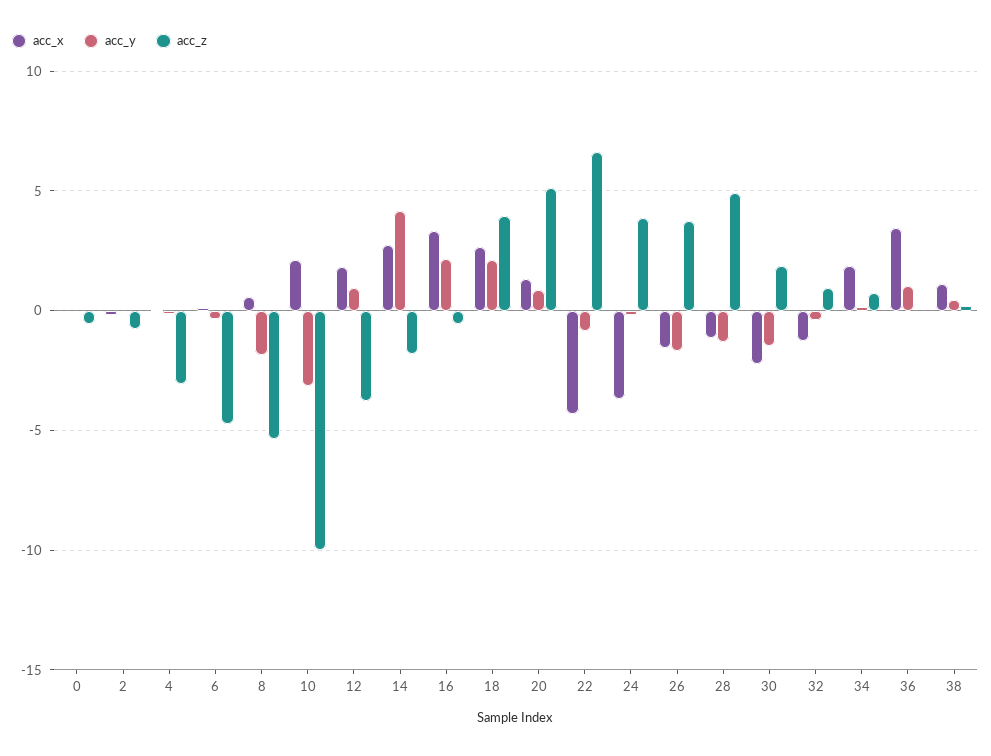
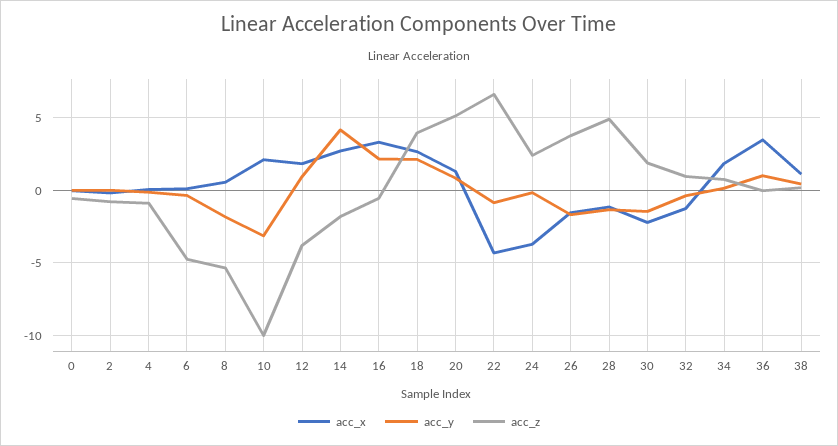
acc_z, 4: -3 -> -1
acc_z, 24: 4 -> 2.5

